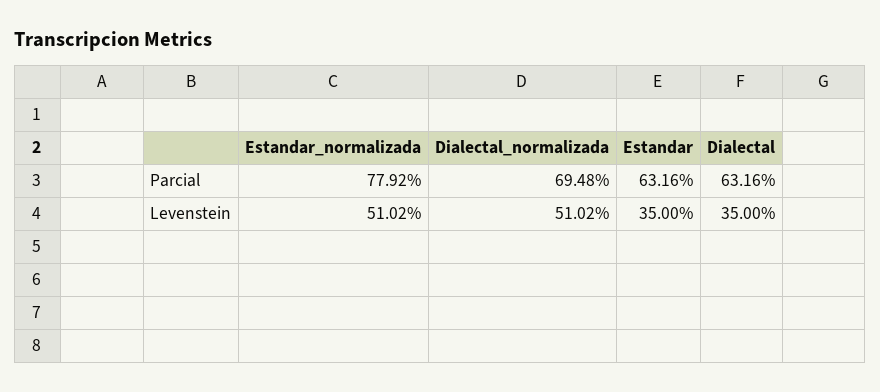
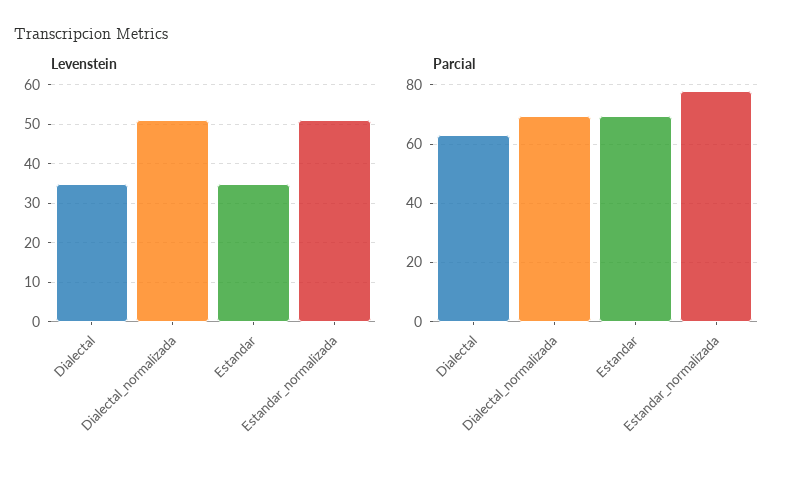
Parcial, Estandar: 63.16 -> 70

